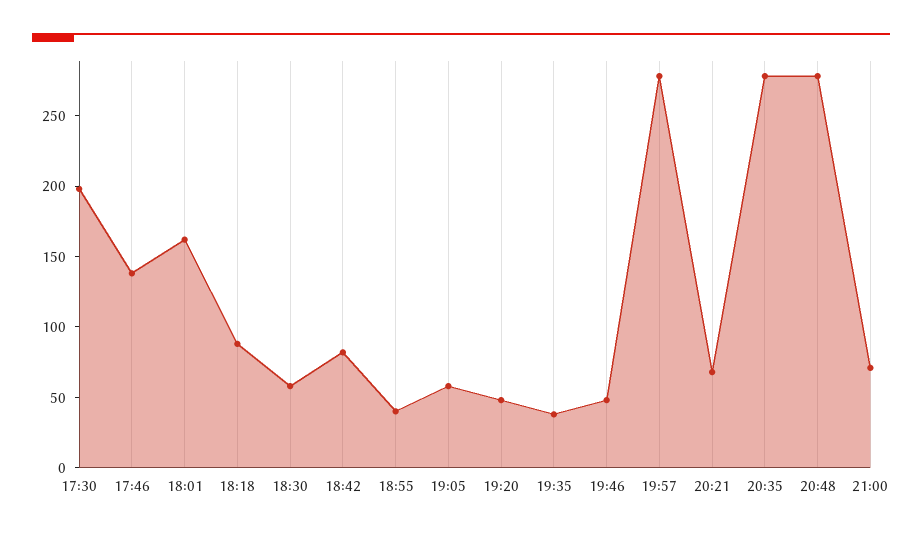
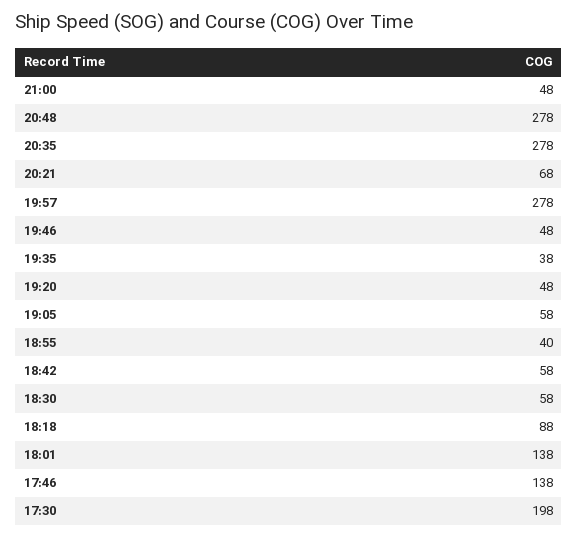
18:01: 160 -> 138
18:42: 80 -> 58
21:00: 70 -> 48

